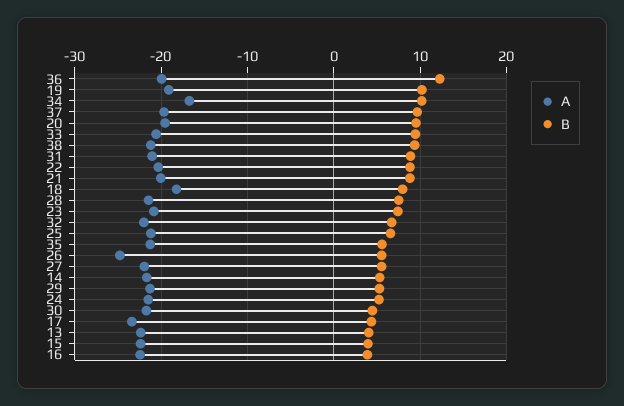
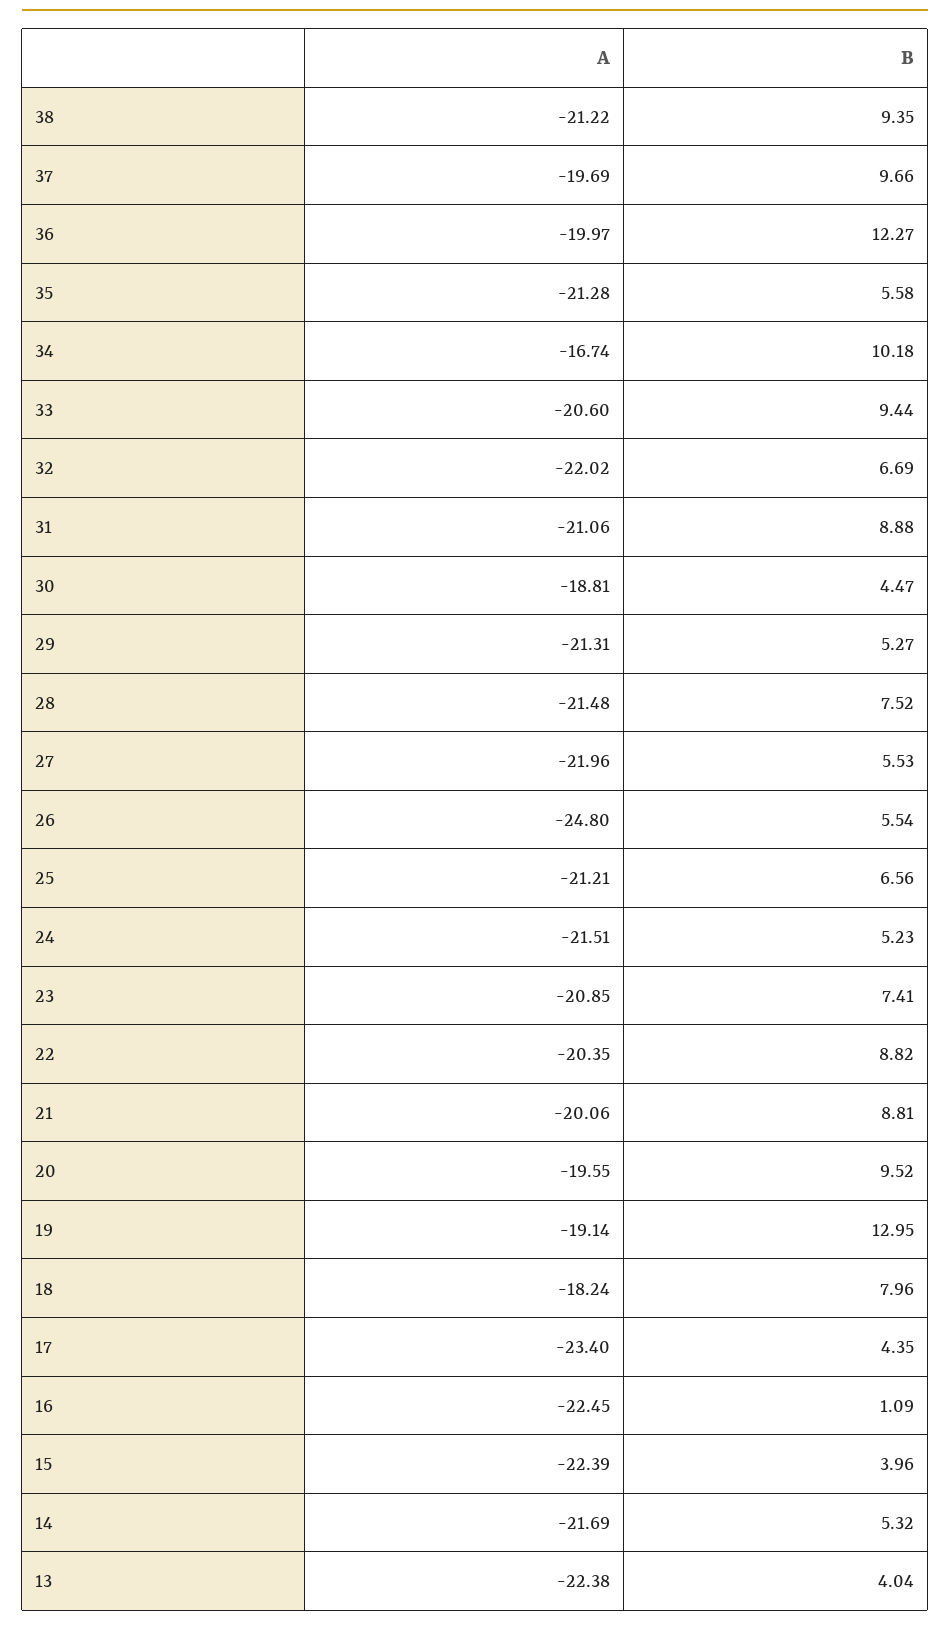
B, 19: 10 -> 12.95
A, 30: -22 -> -18.81
B, 16: 4 -> 1.09

